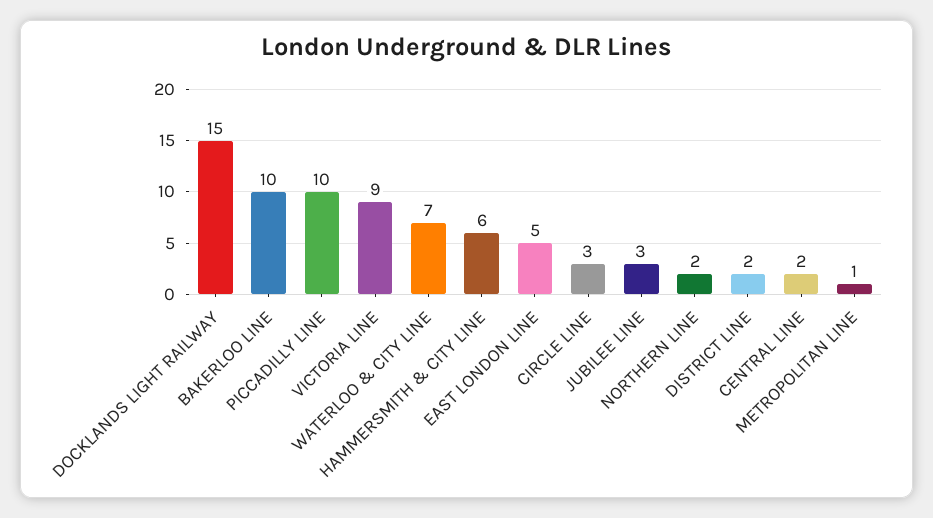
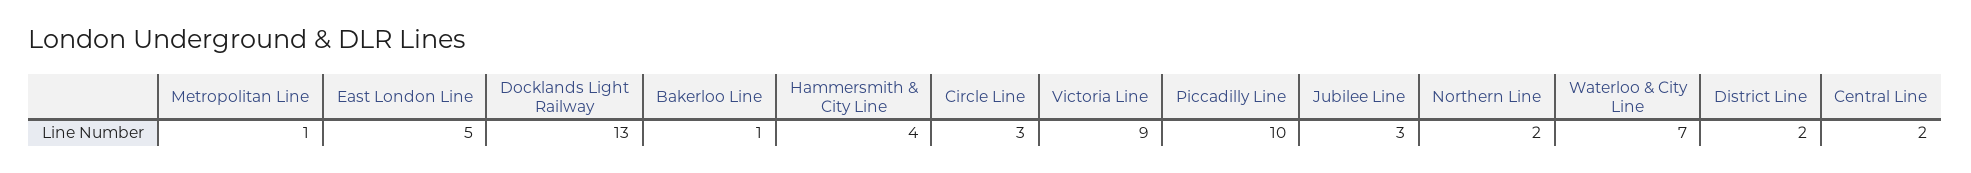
DOCKLANDS LIGHT RAILWAY: 15 -> 13
BAKERLOO LINE: 10 -> 1
HAMMERSMITH & CITY LINE: 6 -> 4

